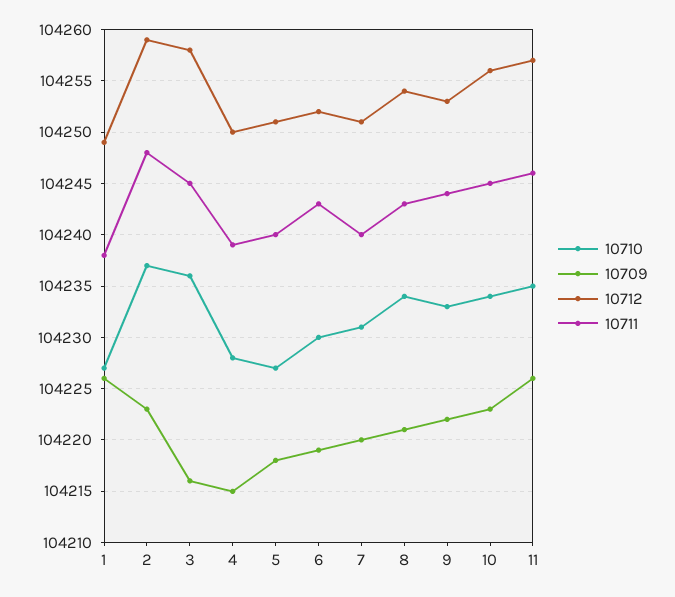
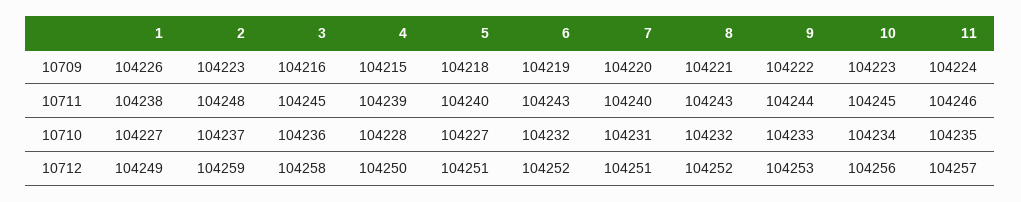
10710, 6: 104230 -> 104232
10710, 8: 104234 -> 104232
10712, 8: 104254 -> 104252
10709, 11: 104226 -> 104224

